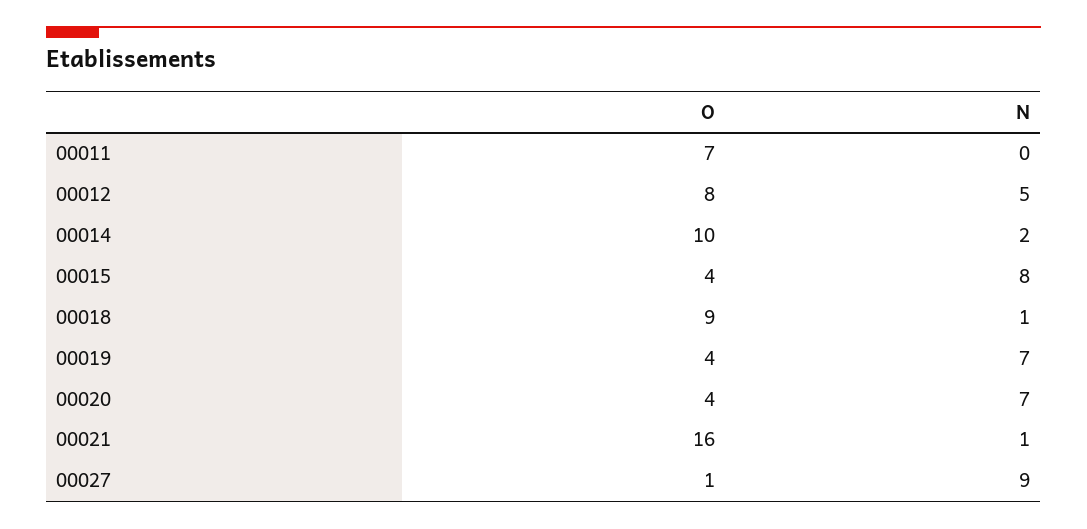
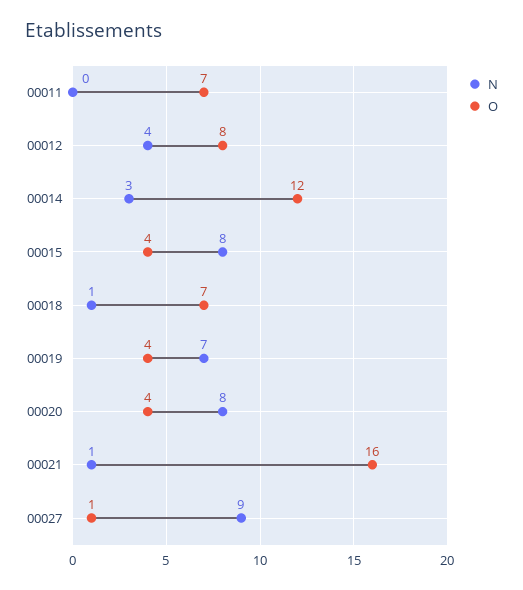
N, 00012: 5 -> 4
O, 00014: 10 -> 12
N, 00014: 2 -> 3
O, 00018: 9 -> 7
N, 00020: 7 -> 8

